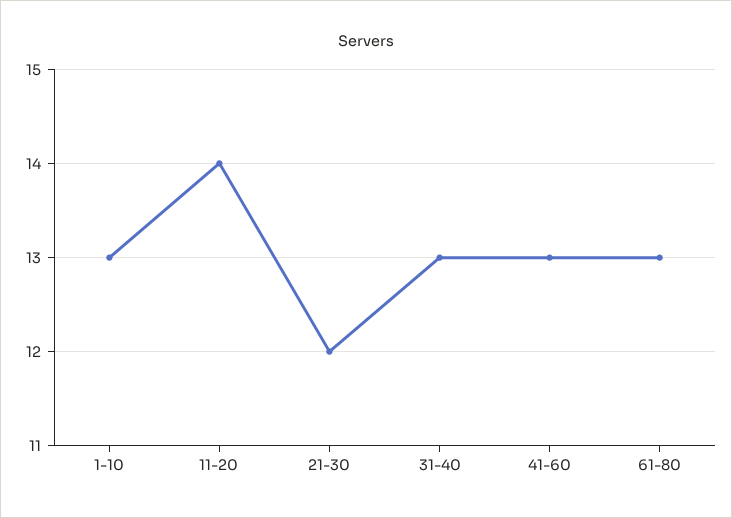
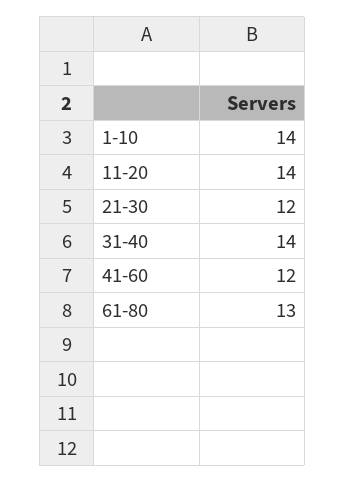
1-10: 13 -> 14
31-40: 13 -> 14
41-60: 13 -> 12

